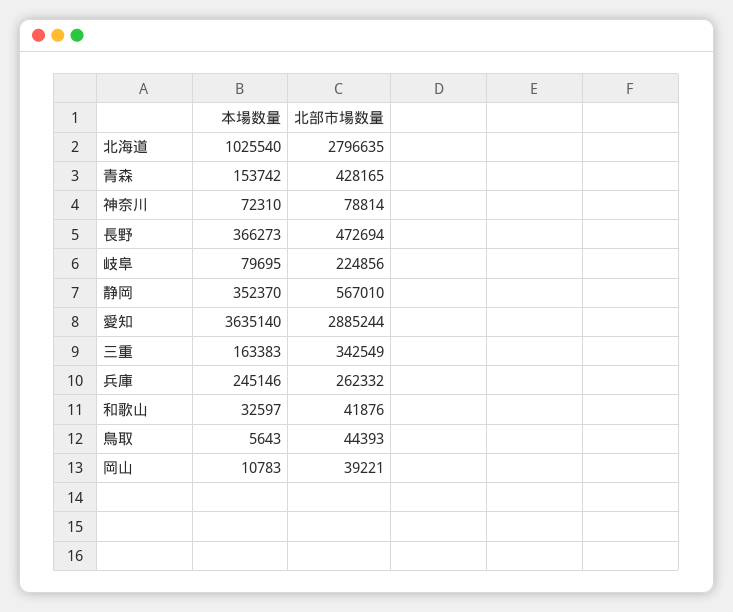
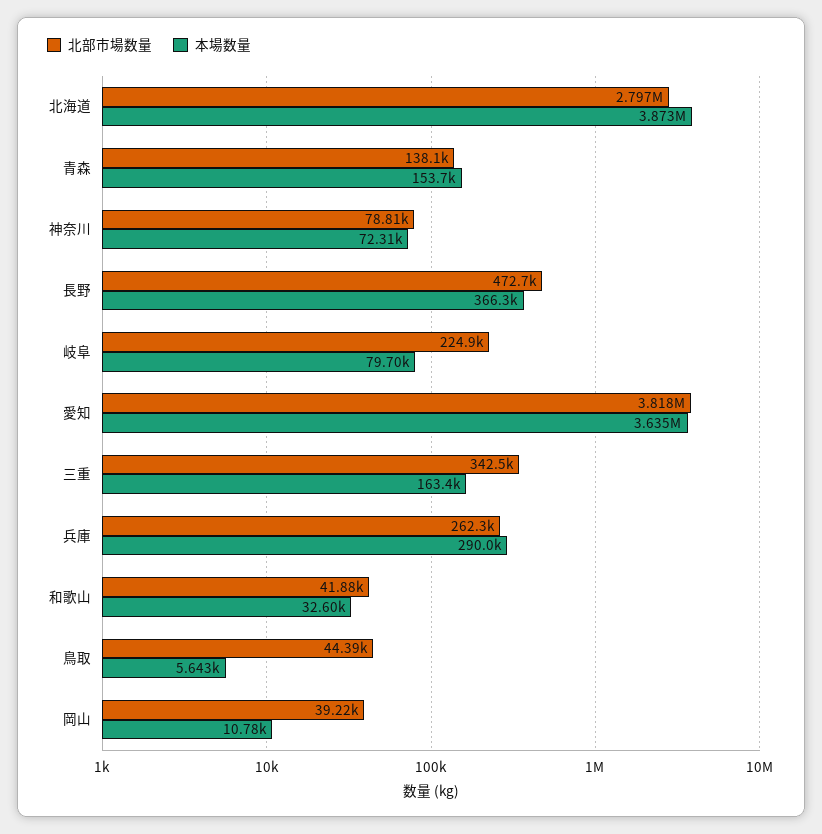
本場数量, 北海道: 1025540 -> 3873000
北部市場数量, 青森: 428165 -> 138100
本場数量, 静岡: 352370 -> none
北部市場数量, 静岡: 567010 -> none
北部市場数量, 愛知: 2885244 -> 3818000
本場数量, 兵庫: 245146 -> 290000

